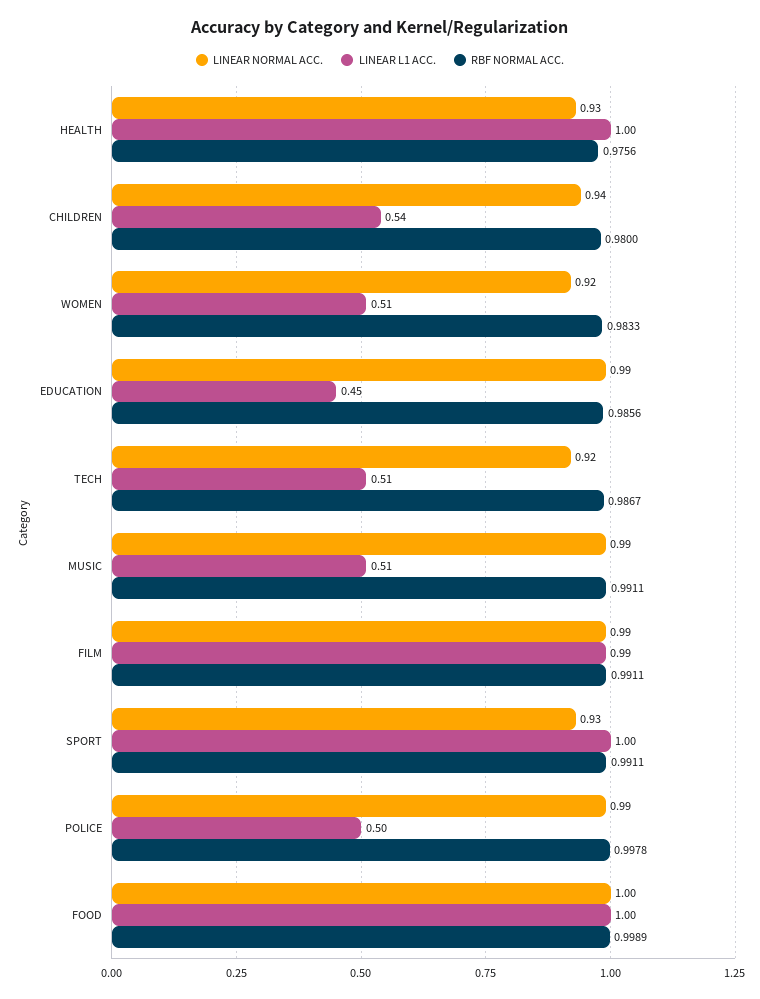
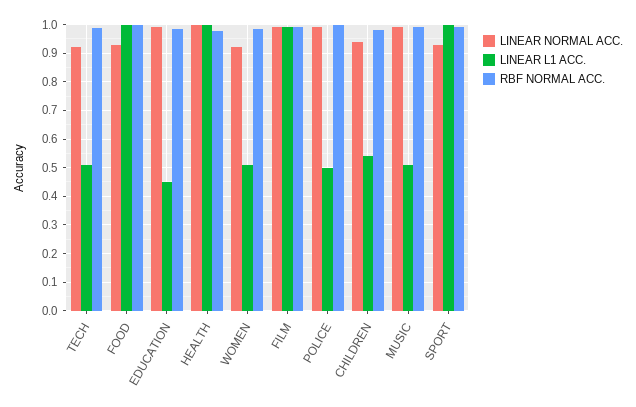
LINEAR NORMAL ACC., HEALTH: 0.93 -> 1
LINEAR NORMAL ACC., FOOD: 1 -> 0.925

